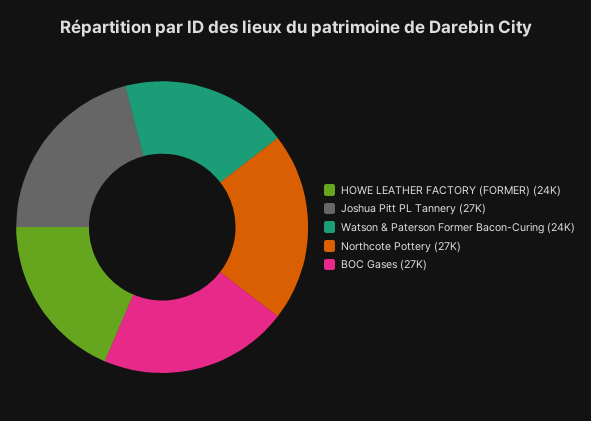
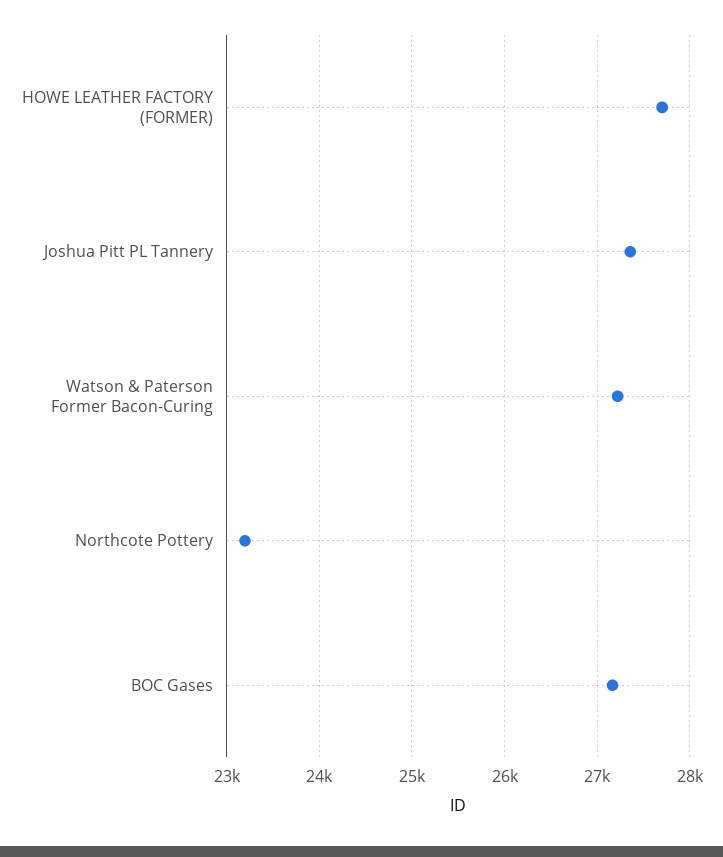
HOWE LEATHER FACTORY (FORMER): 24000 -> 27700
Watson & Paterson Former Bacon-Curing: 24000 -> 27200
Northcote Pottery: 27000 -> 23200

